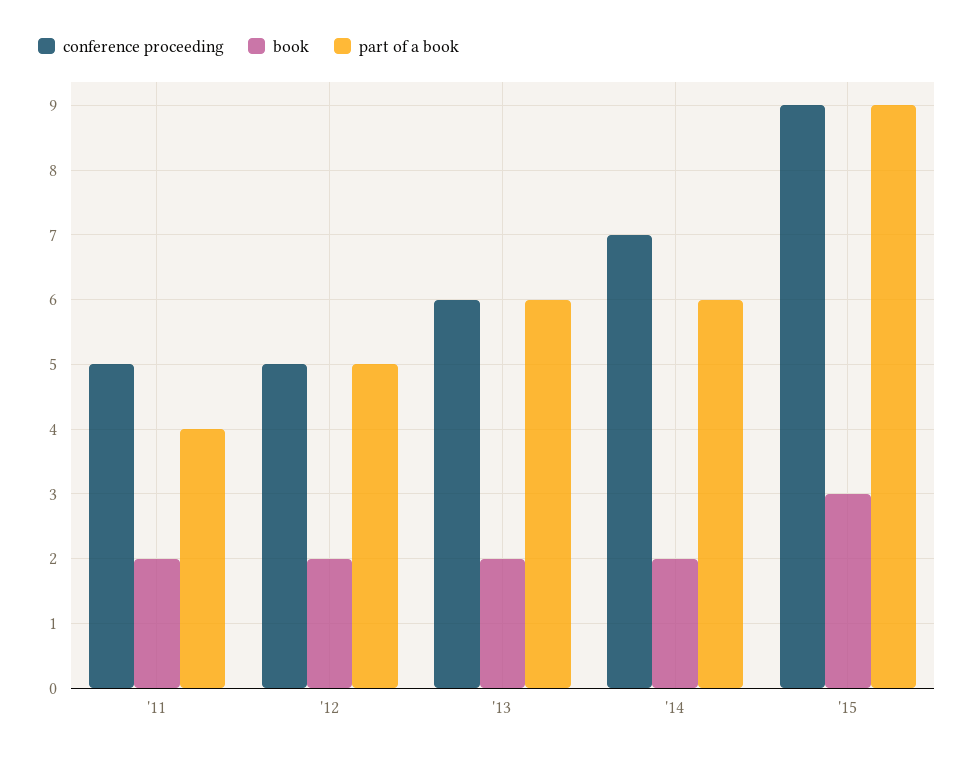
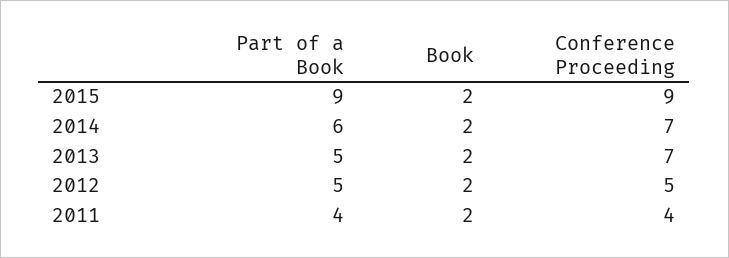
conference proceeding, '11: 5 -> 4
conference proceeding, '13: 6 -> 7
part of a book, '13: 6 -> 5
book, '15: 3 -> 2

